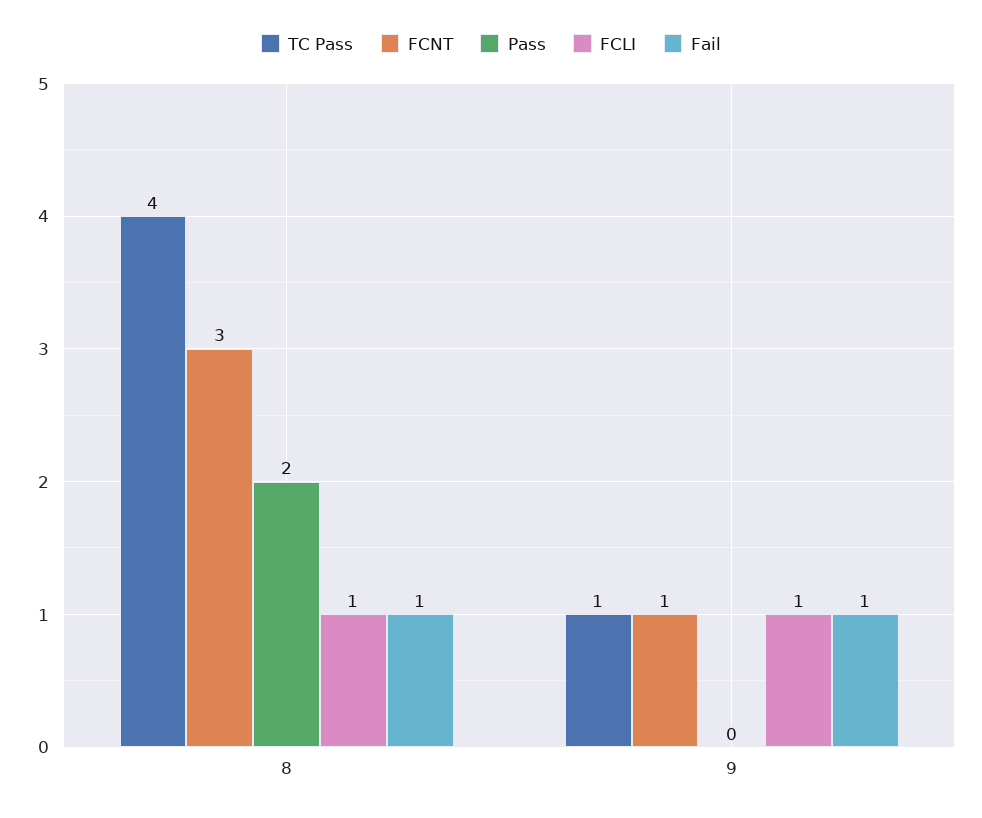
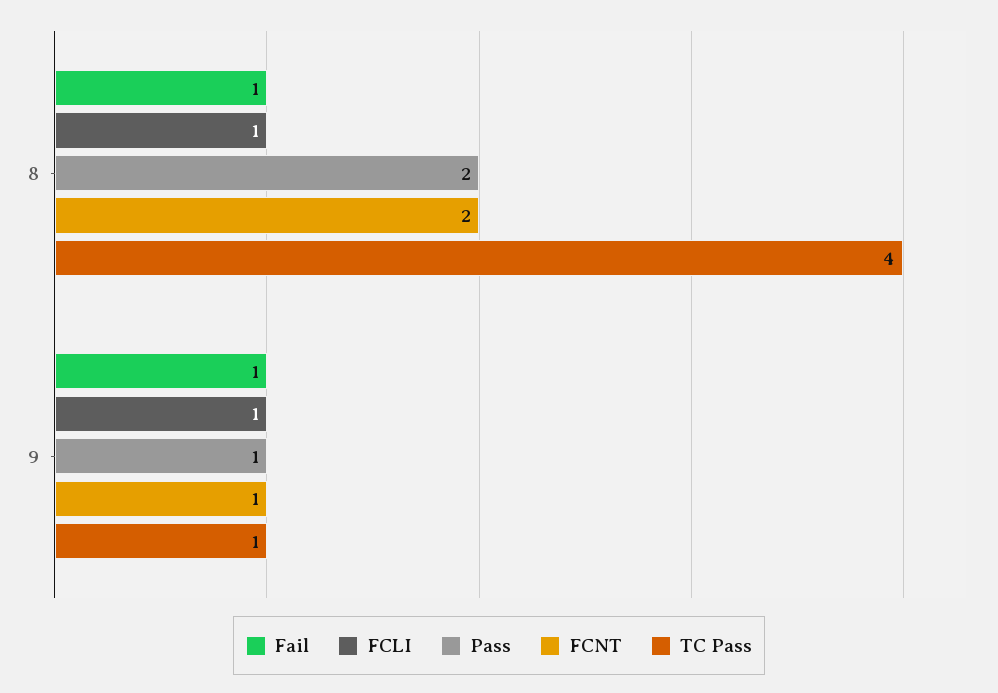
FCNT, 8: 3 -> 2
Pass, 9: 0 -> 1

